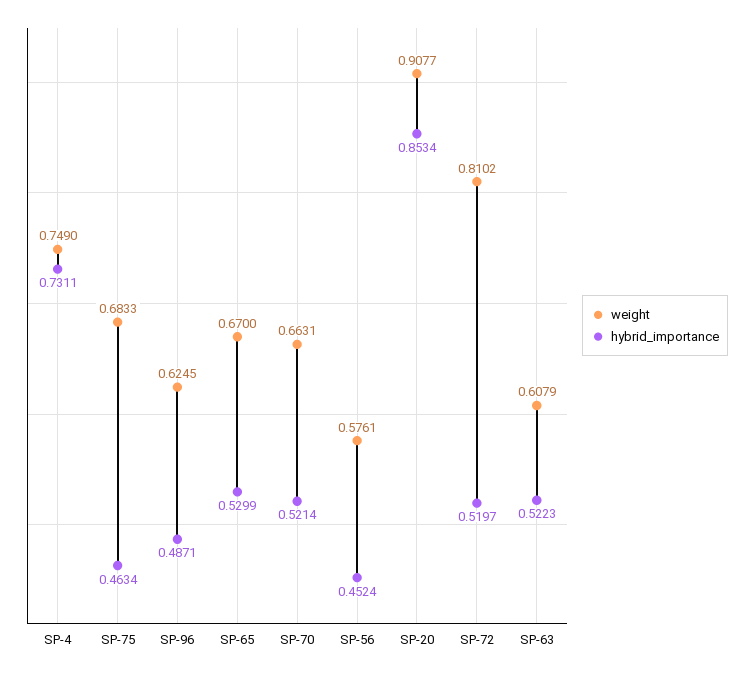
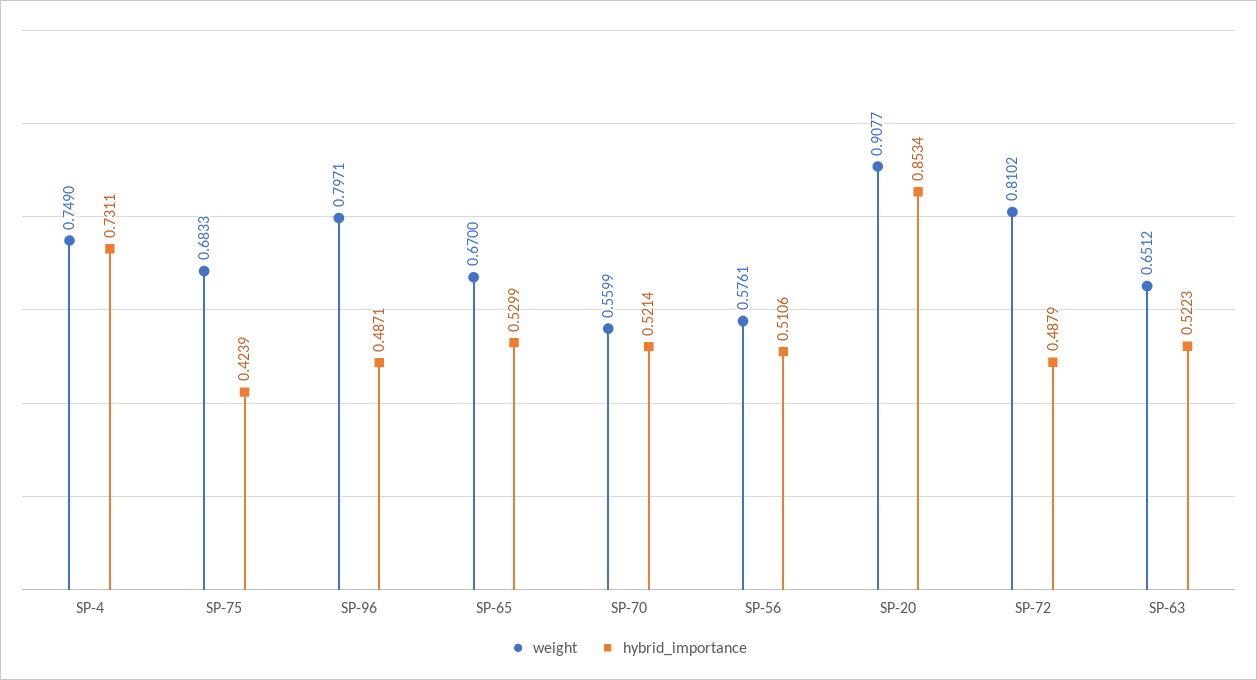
hybrid_importance, SP-75: 0.4634 -> 0.4239
weight, SP-96: 0.6245 -> 0.7971
weight, SP-70: 0.6631 -> 0.5599
hybrid_importance, SP-56: 0.4524 -> 0.5106
hybrid_importance, SP-72: 0.5197 -> 0.4879
weight, SP-63: 0.6079 -> 0.6512

